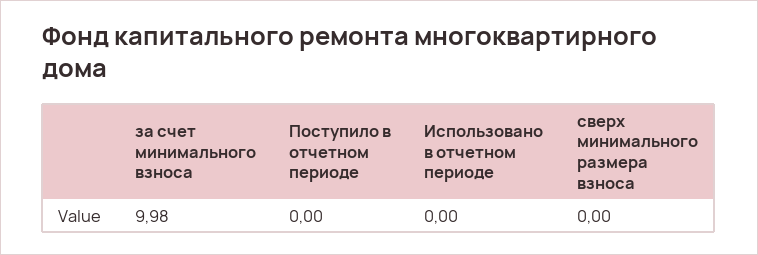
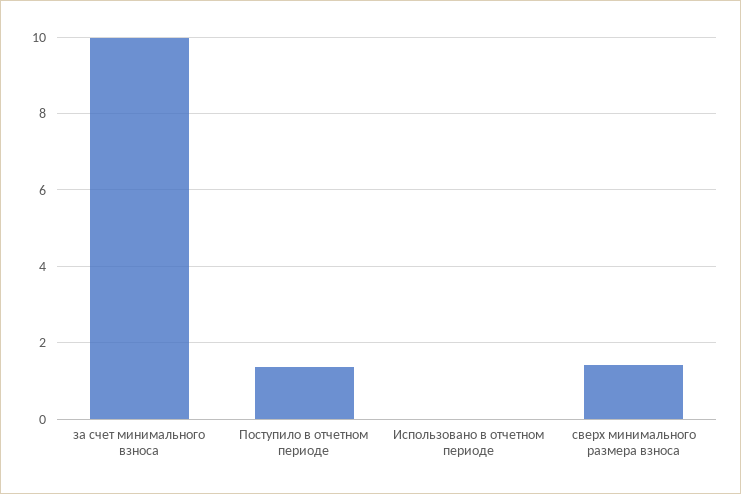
Поступило в отчетном периоде: 0 -> 1.4
сверх минимального размера взноса: 0 -> 1.4

